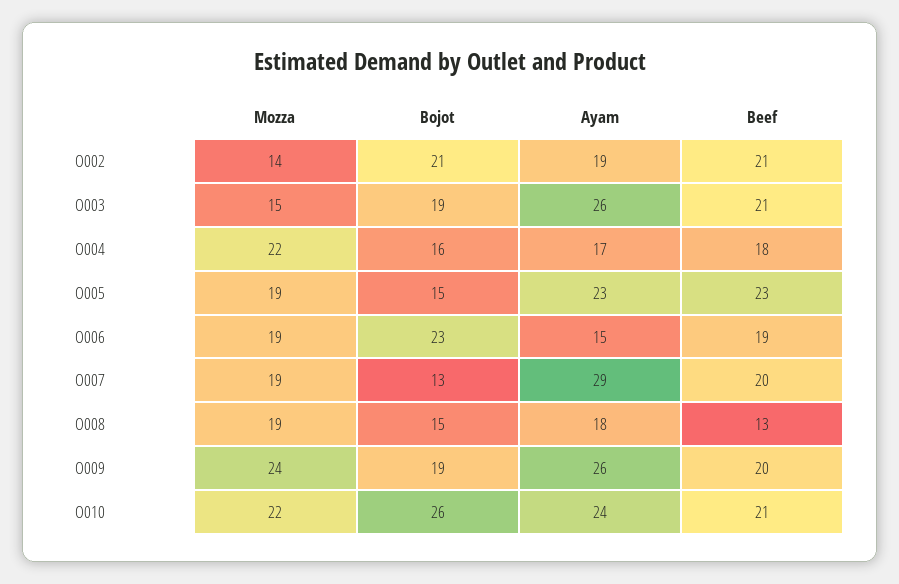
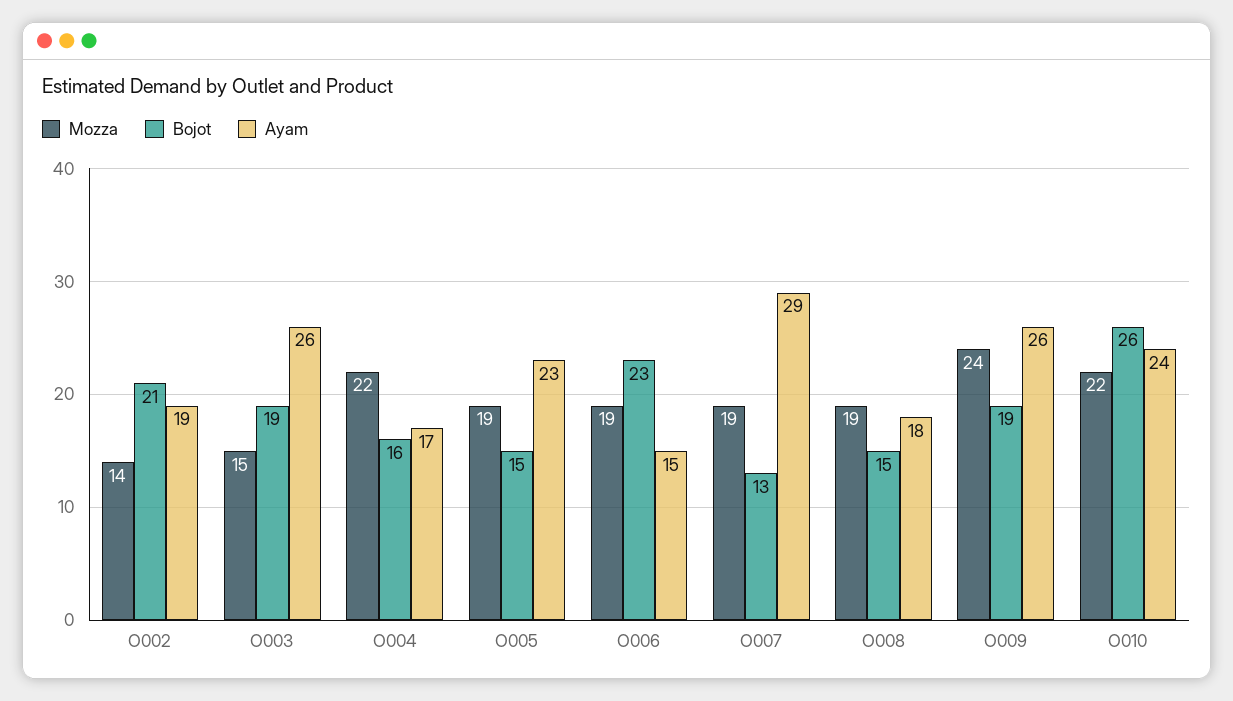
Beef, O002: 21 -> none
Beef, O003: 21 -> none
Beef, O004: 18 -> none
Beef, O005: 23 -> none
Beef, O006: 19 -> none
Beef, O007: 20 -> none
Beef, O008: 13 -> none
Beef, O009: 20 -> none
Beef, O010: 21 -> none

